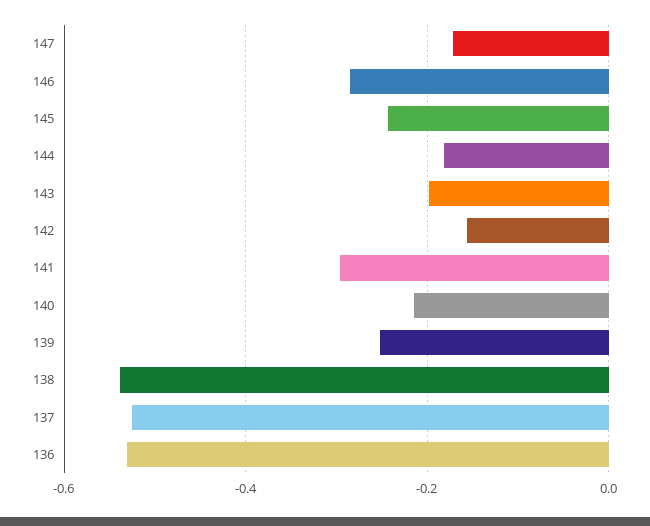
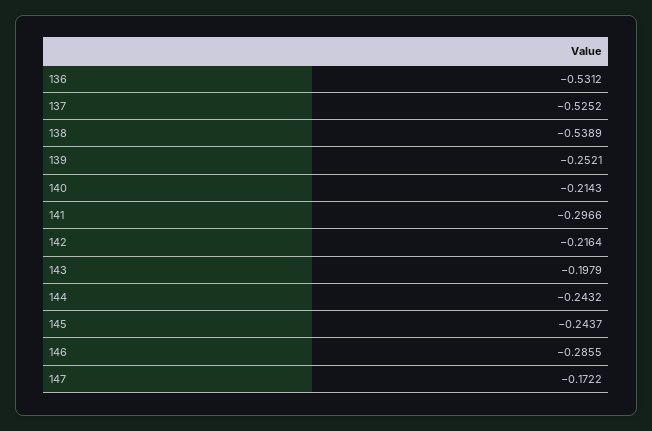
144: -0.18 -> -0.2432
142: -0.16 -> -0.2164

